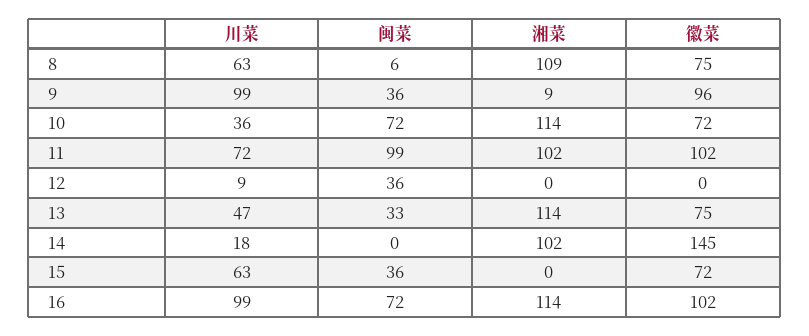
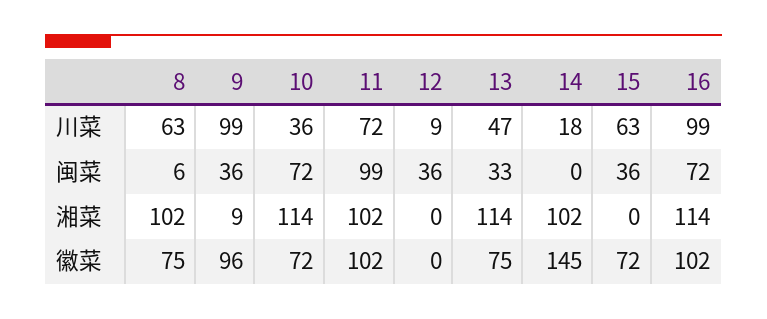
湘菜, 8: 109 -> 102

